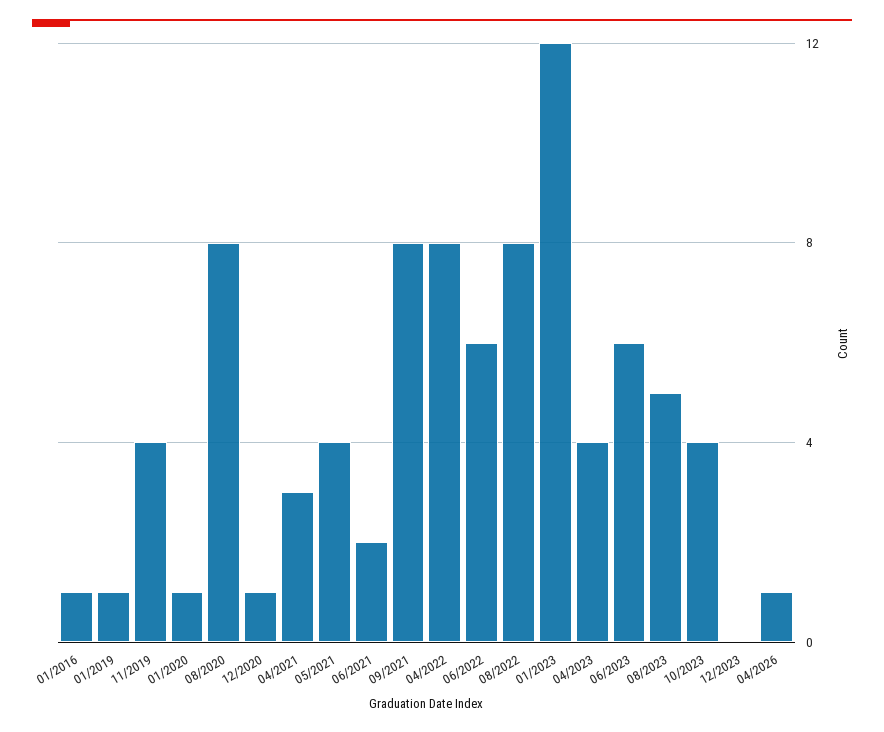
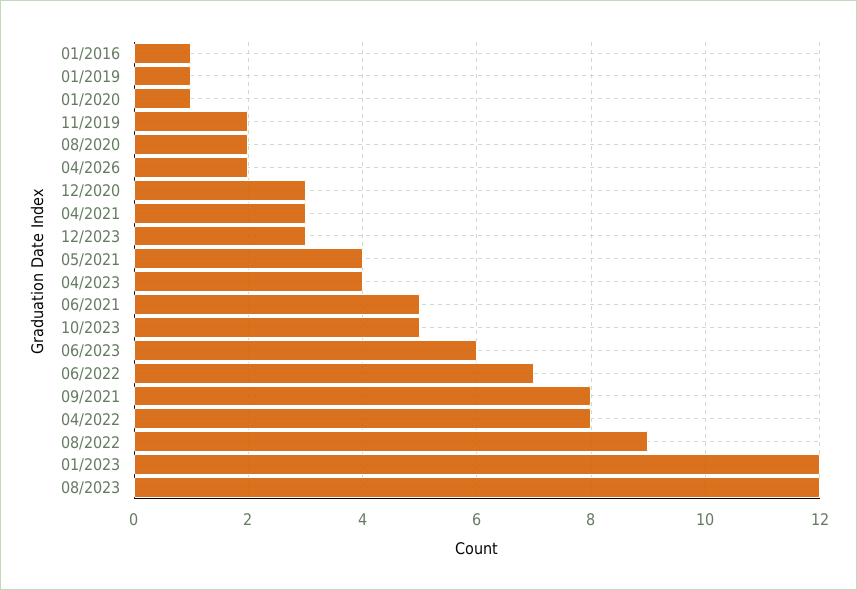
11/2019: 4 -> 2
08/2020: 8 -> 2
12/2020: 1 -> 3
06/2021: 2 -> 5
06/2022: 6 -> 7
08/2022: 8 -> 9
08/2023: 5 -> 12
10/2023: 4 -> 5
12/2023: 0 -> 3
04/2026: 1 -> 2

